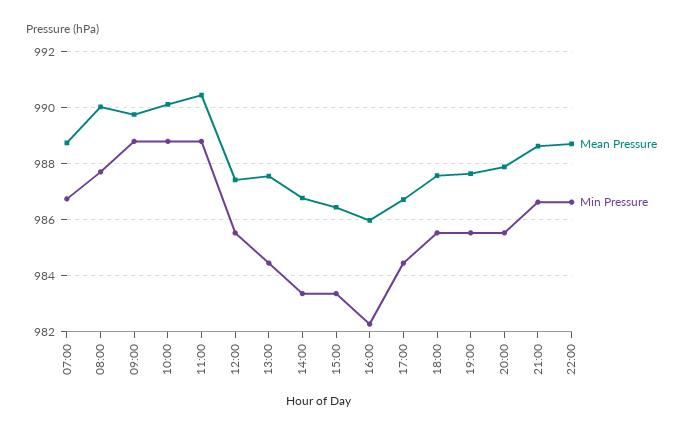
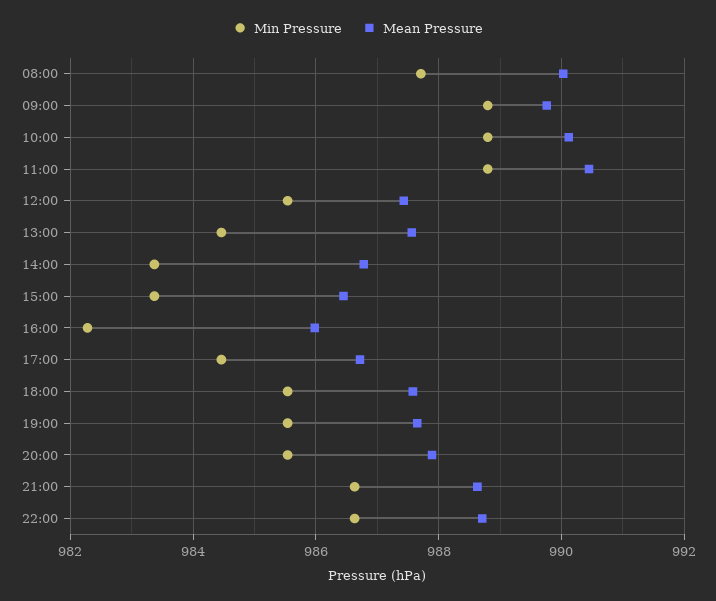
Mean Pressure, 07:00: 988.75 -> none
Min Pressure, 07:00: 986.75 -> none

